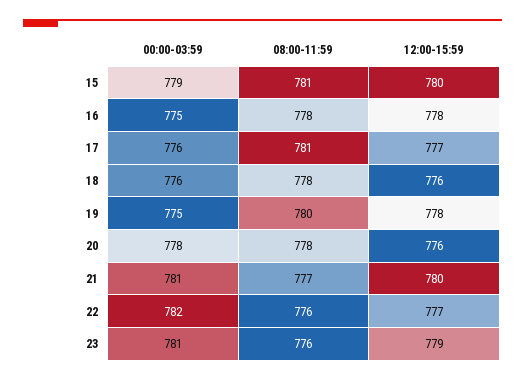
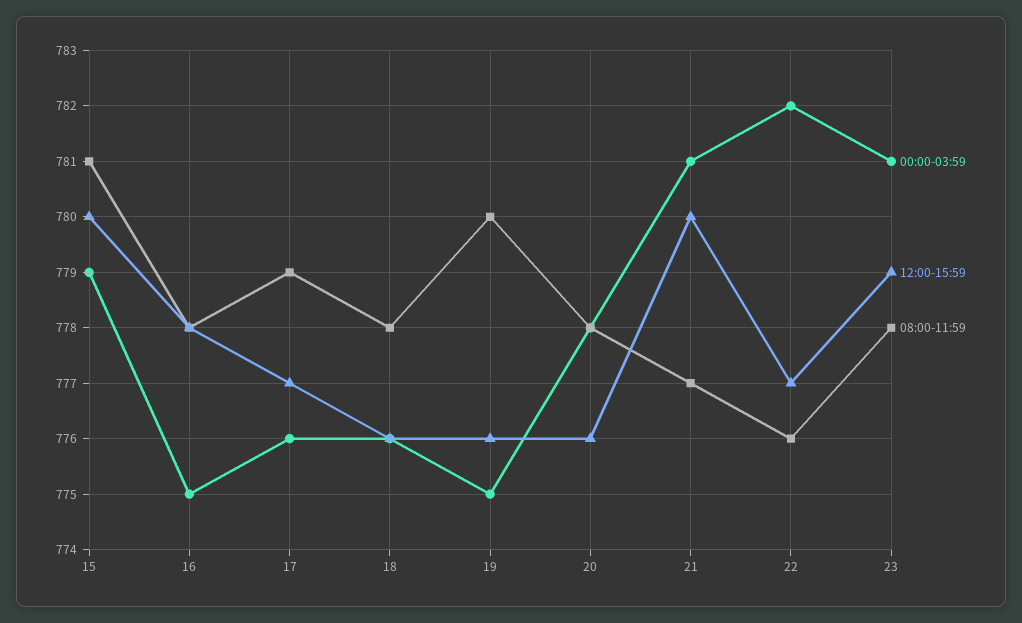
08:00-11:59, 17: 781 -> 779
12:00-15:59, 19: 778 -> 776
08:00-11:59, 23: 776 -> 778

